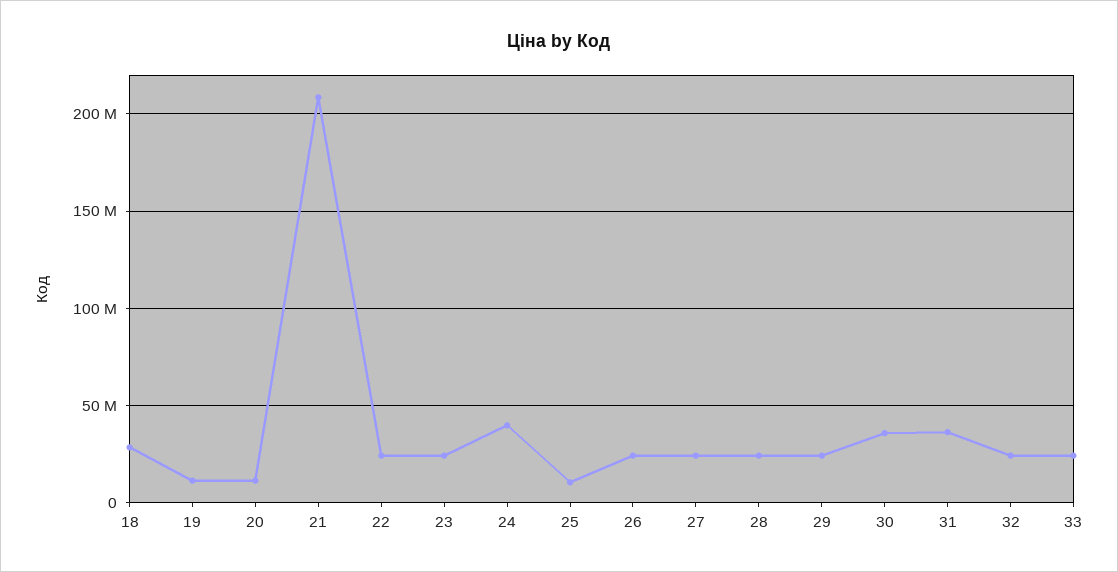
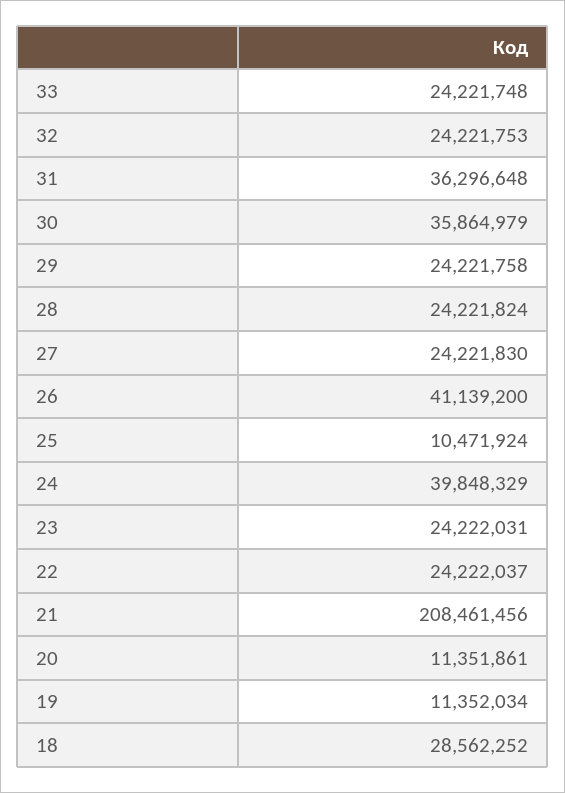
26: 25000000 -> 41139200

